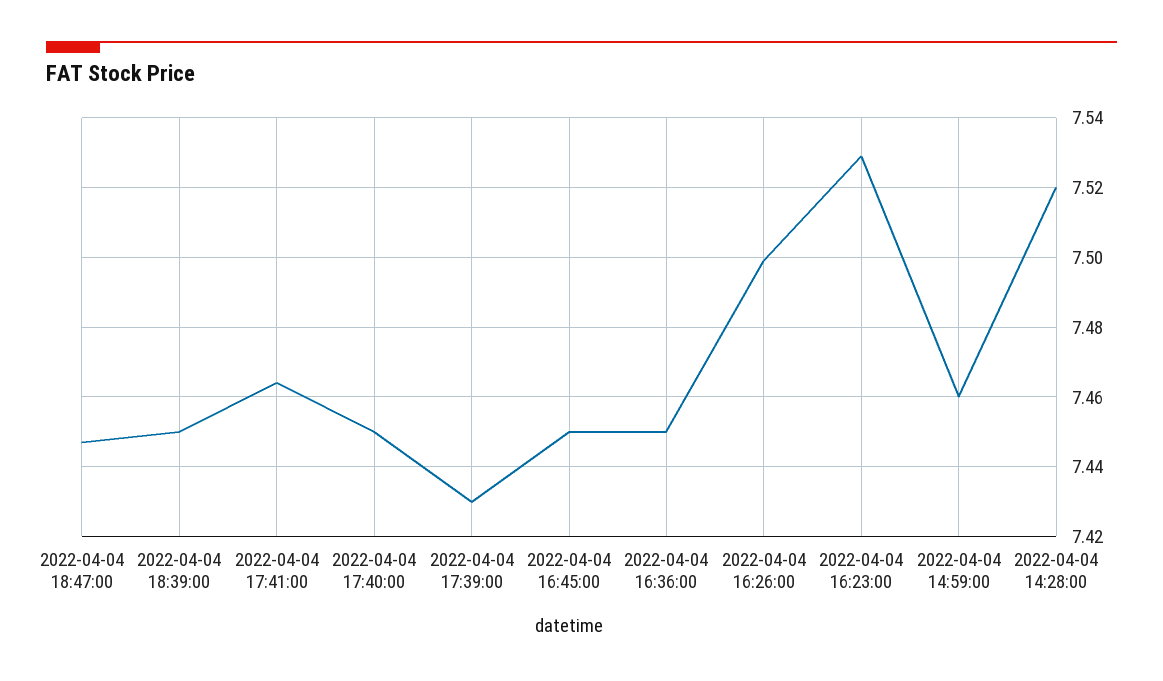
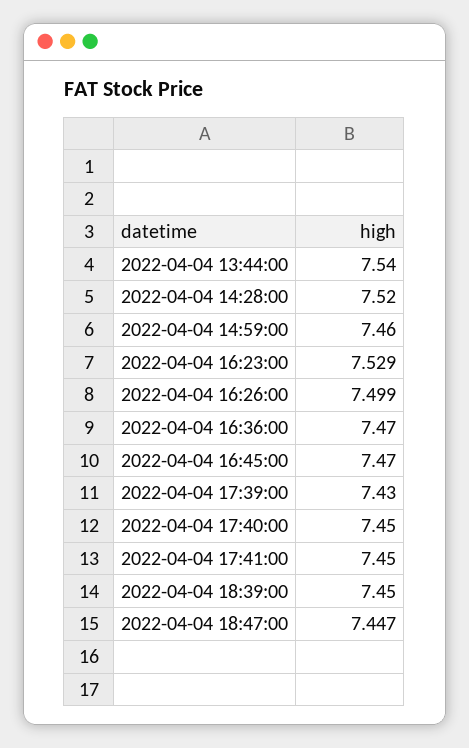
2022-04-04 17:41:00: 7.465 -> 7.45
2022-04-04 16:45:00: 7.45 -> 7.47
2022-04-04 16:36:00: 7.45 -> 7.47
2022-04-04 13:44:00: none -> 7.54

